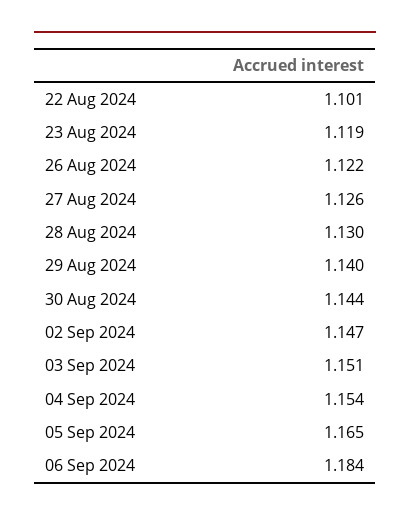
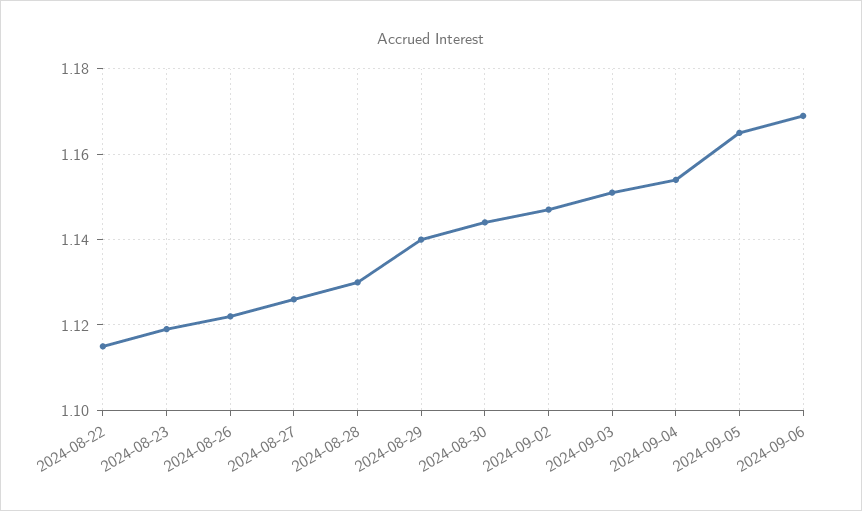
22 Aug 2024: 1.101 -> 1.115
06 Sep 2024: 1.184 -> 1.17

